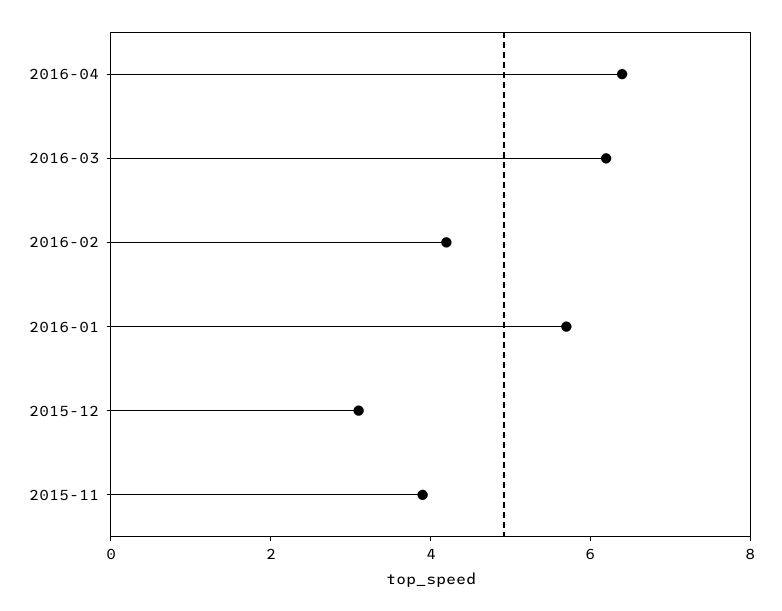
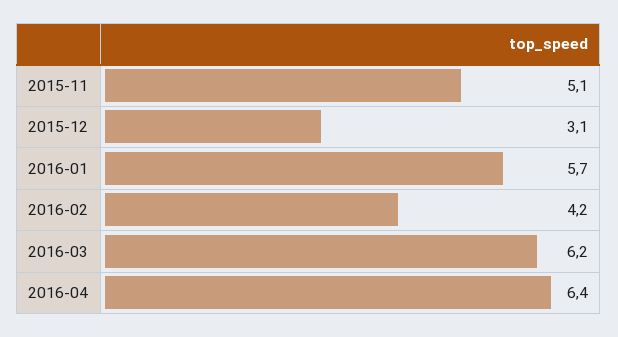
2015-11: 4 -> 5.1

